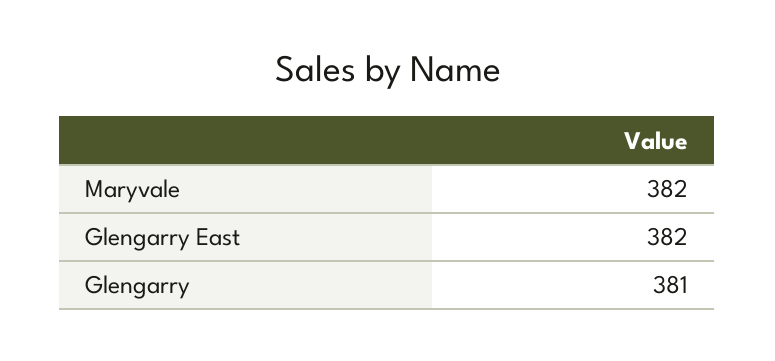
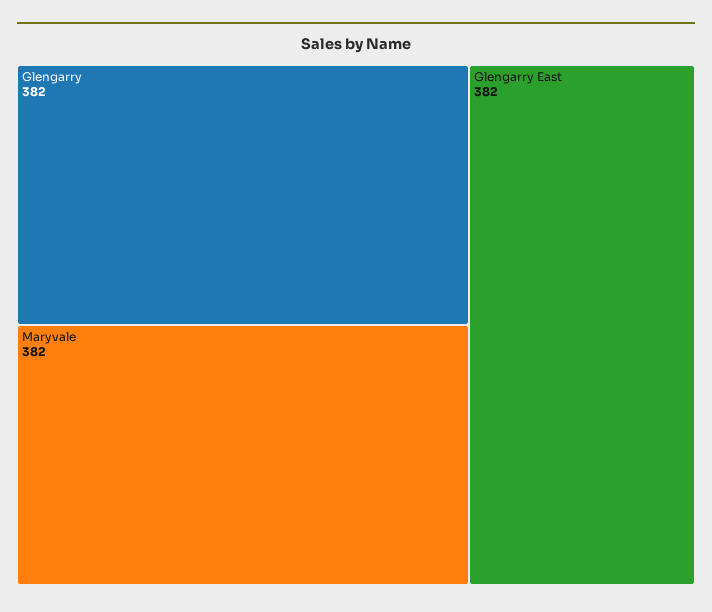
Glengarry: 381 -> 382

